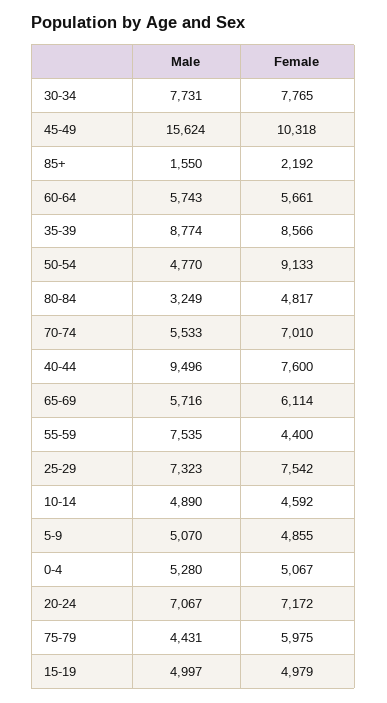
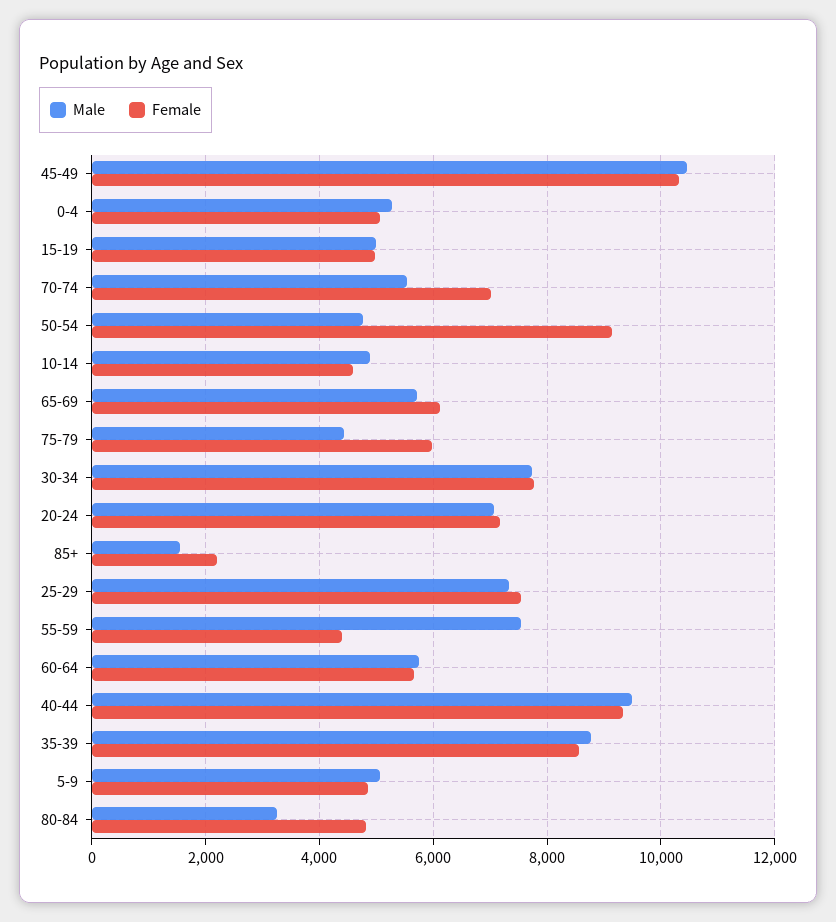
Male, 45-49: 15624 -> 10400
Female, 40-44: 7600 -> 9400

